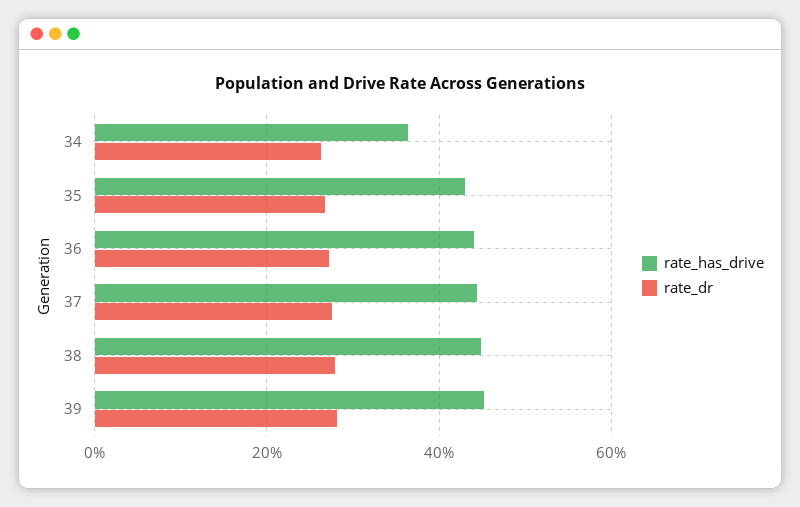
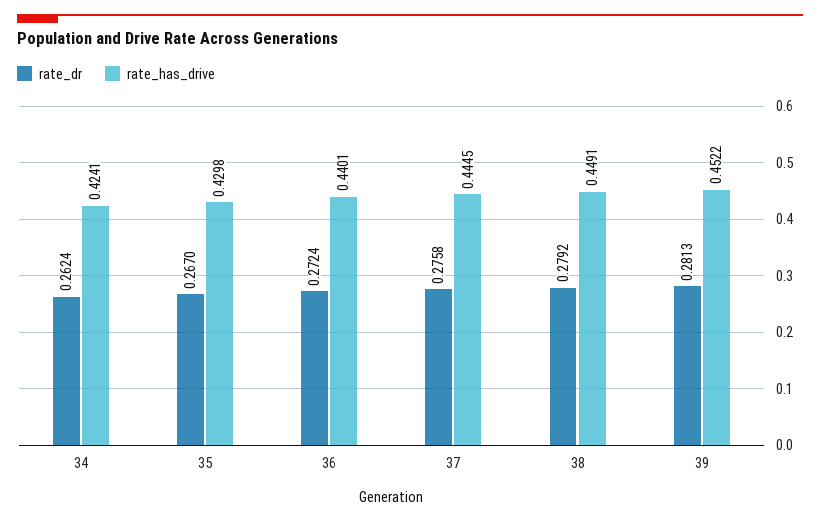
rate_has_drive, 34: 0.36 -> 0.4241

